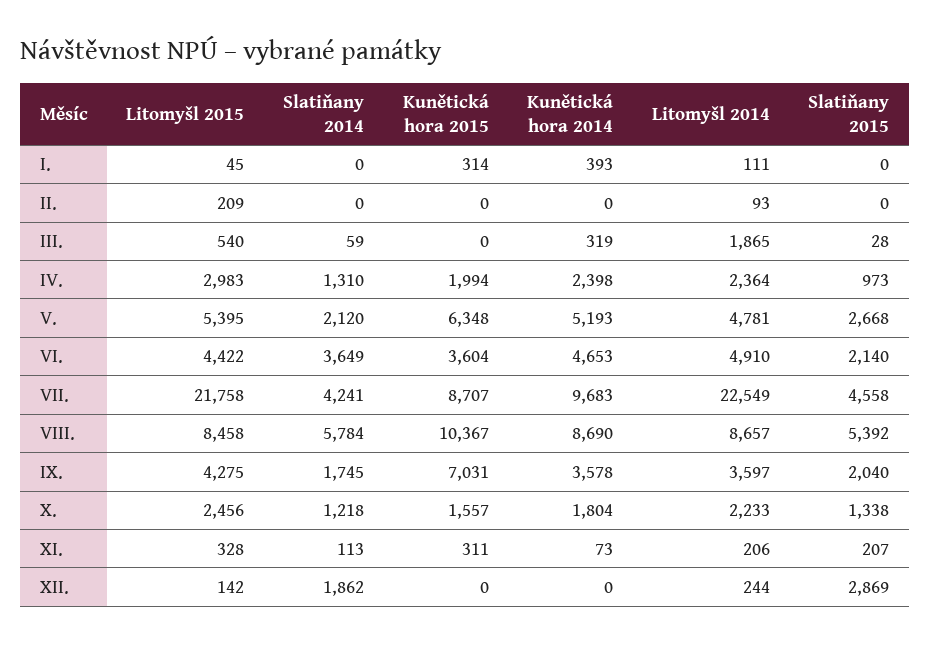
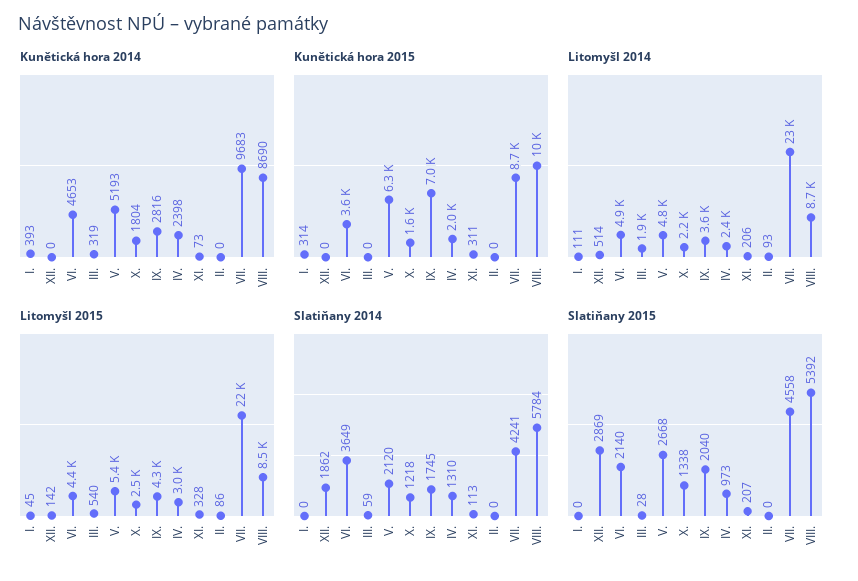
Litomyšl 2015, II.: 209 -> 86
Kunětická hora 2014, IX.: 3578 -> 2816
Litomyšl 2014, XII.: 244 -> 514

